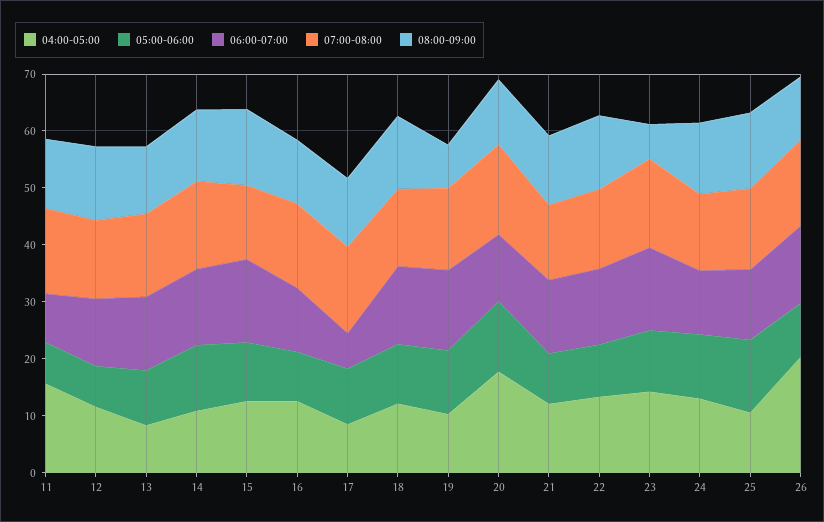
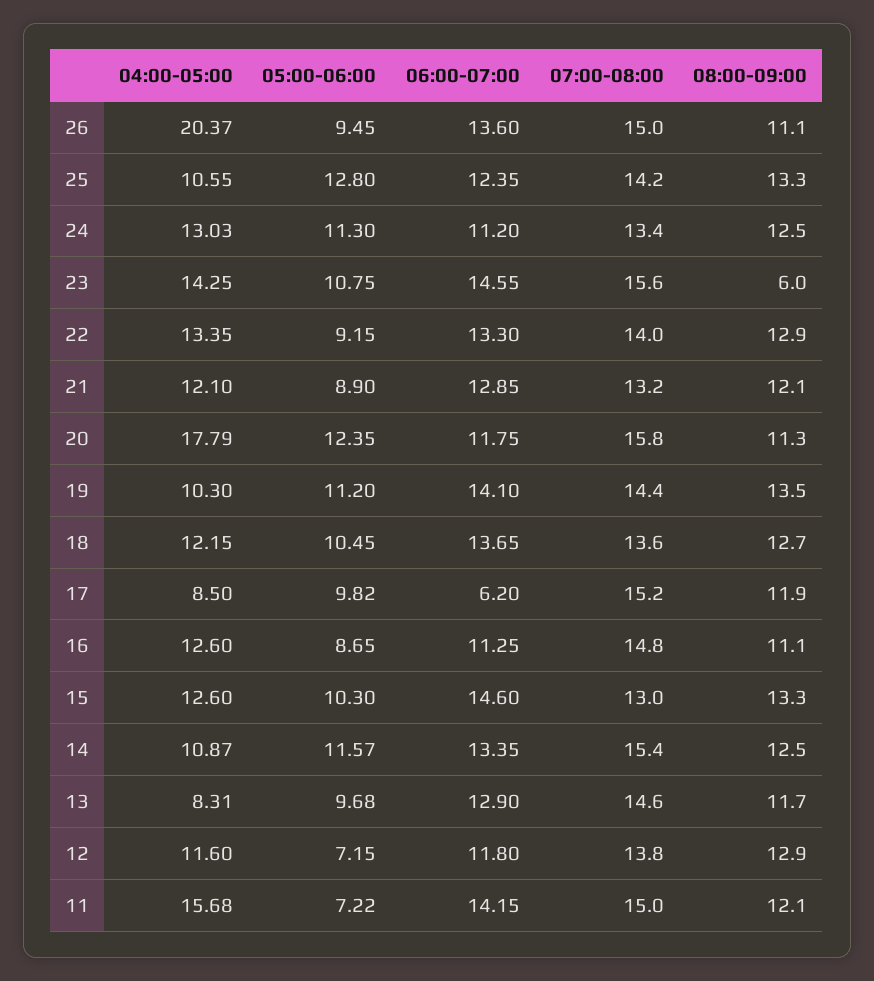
06:00-07:00, 11: 8 -> 14.15
08:00-09:00, 19: 8 -> 13.5

